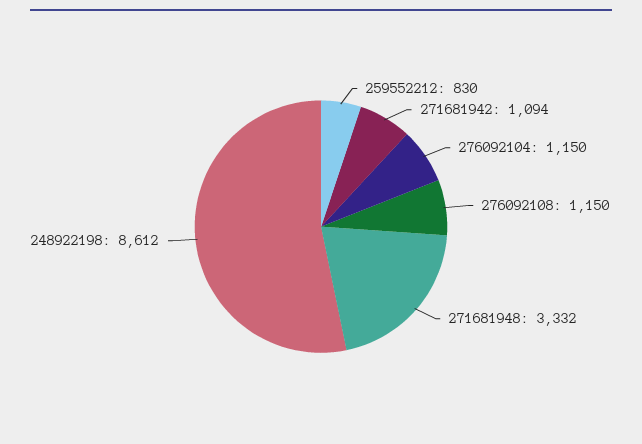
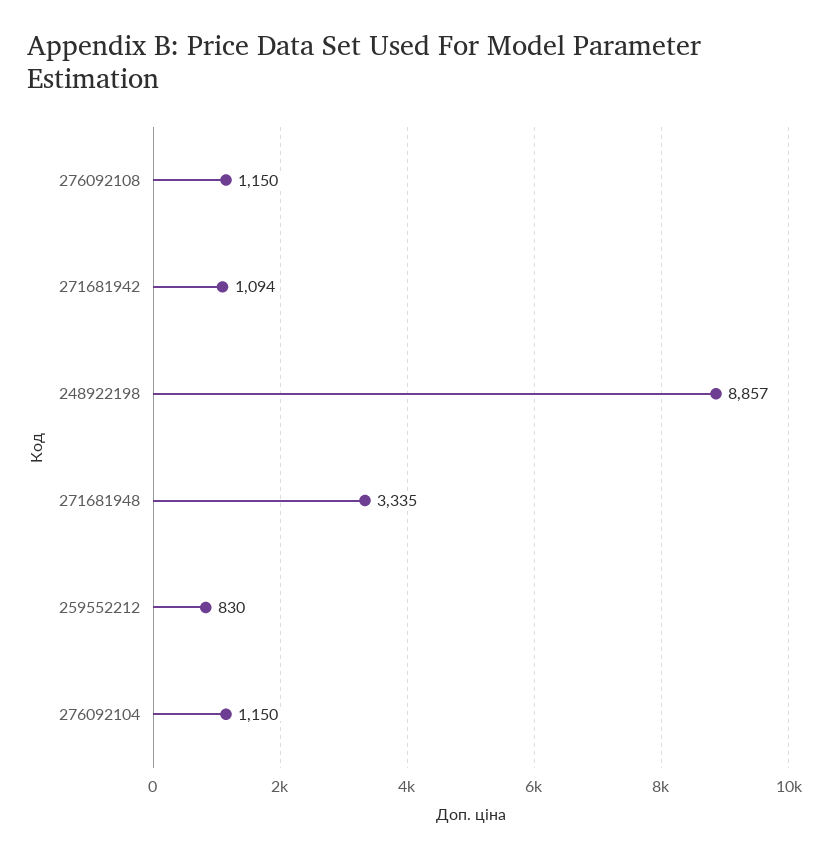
271681948: 3332 -> 3335
248922198: 8612 -> 8857

